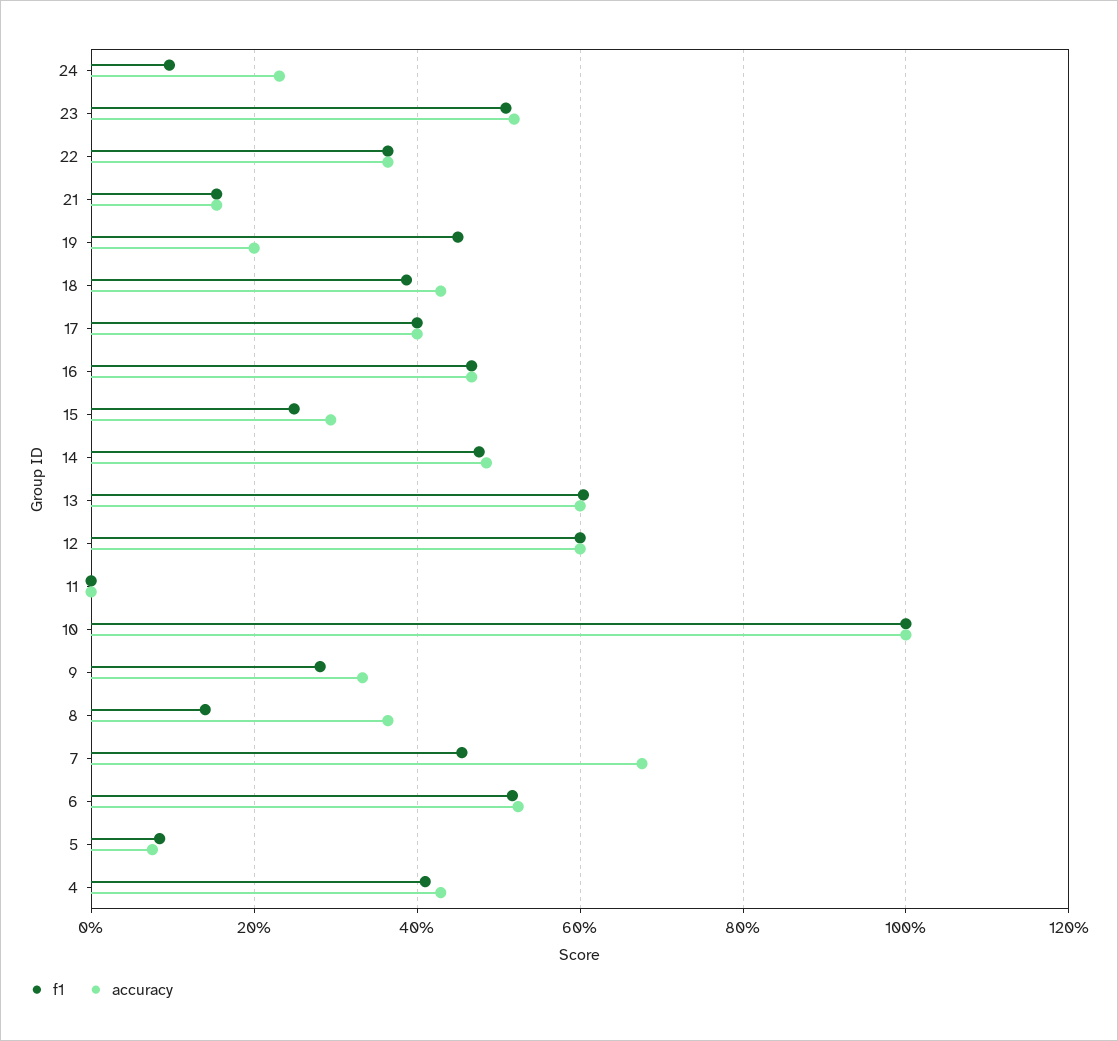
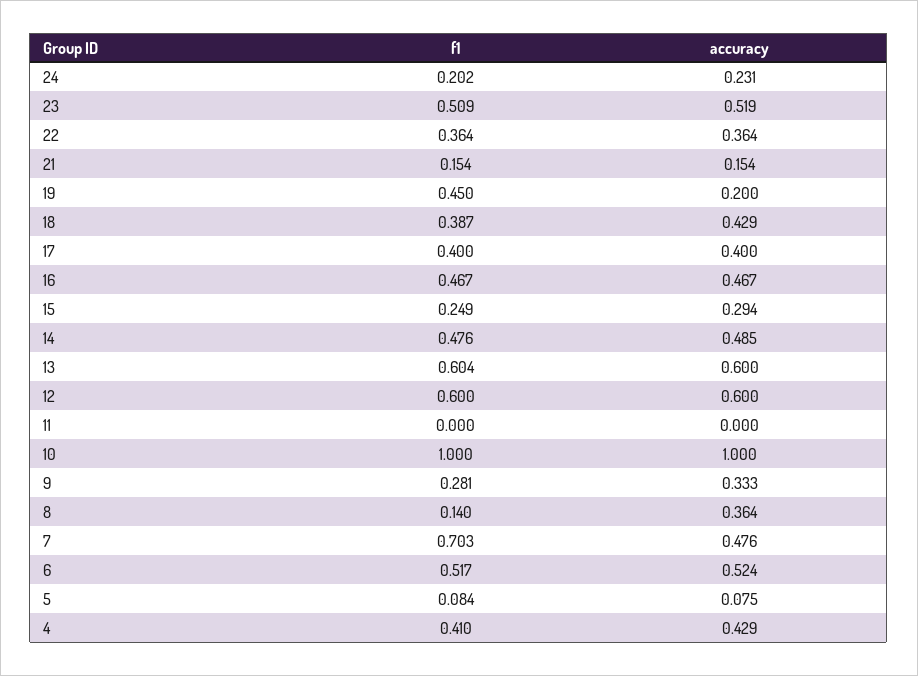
f1, 24: 0.1 -> 0.202
f1, 7: 0.46 -> 0.703
accuracy, 7: 0.68 -> 0.476

